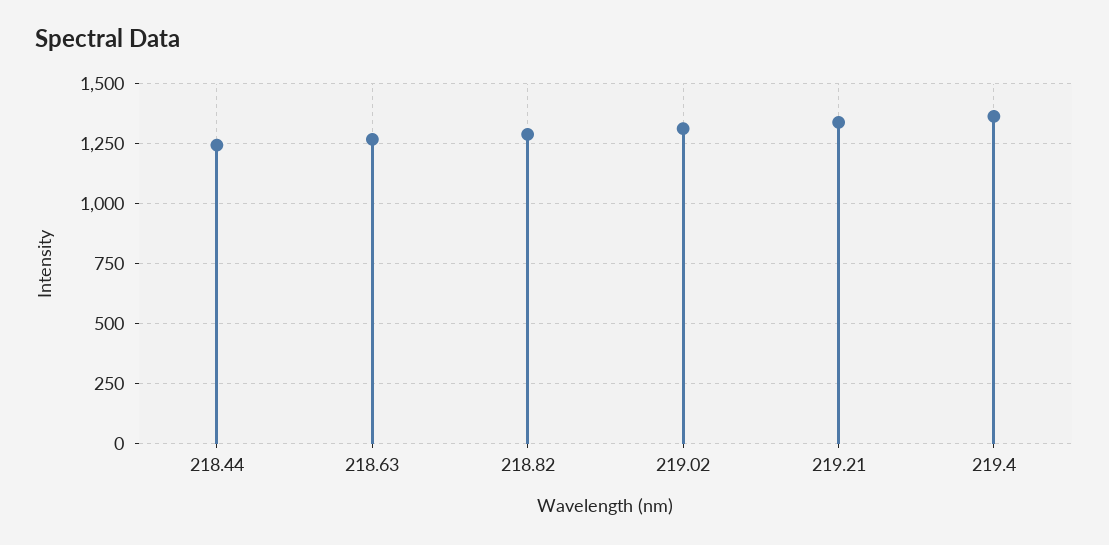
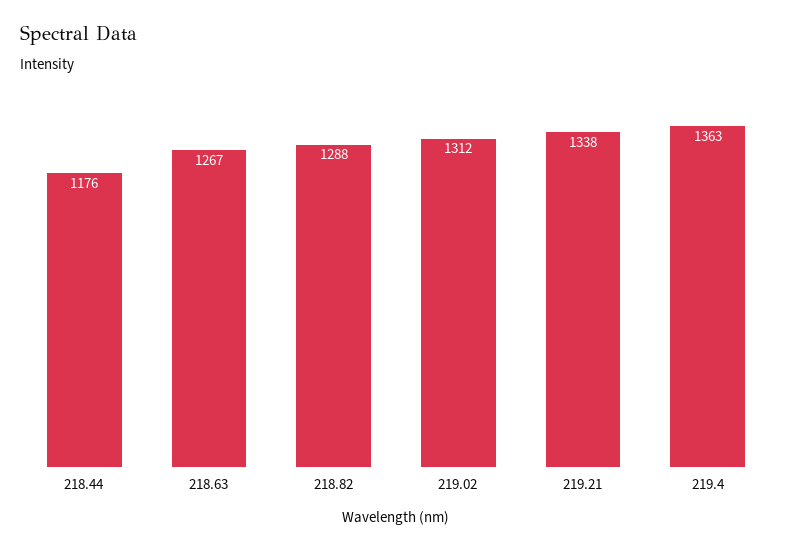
218.44: 1250 -> 1176

